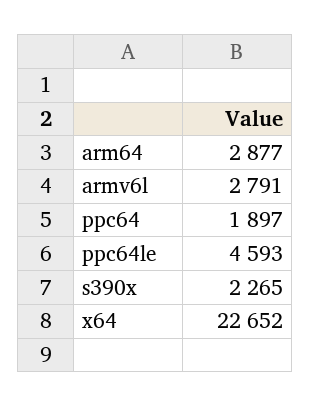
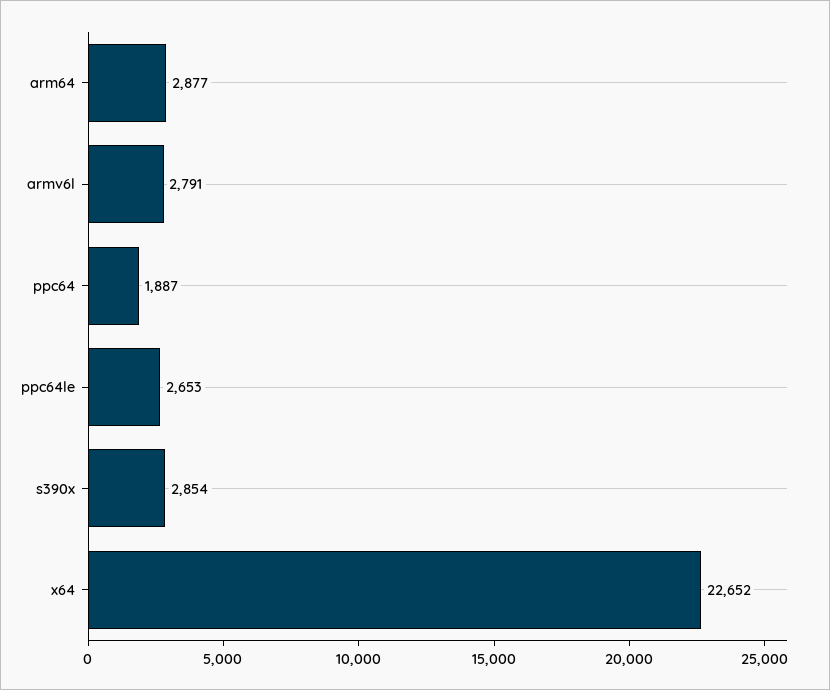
ppc64: 1897 -> 1887
ppc64le: 4593 -> 2653
s390x: 2265 -> 2854

